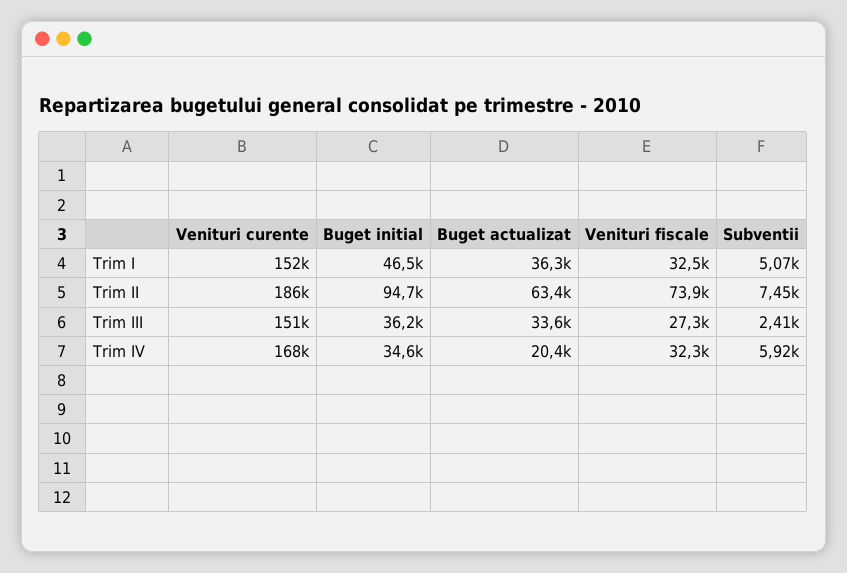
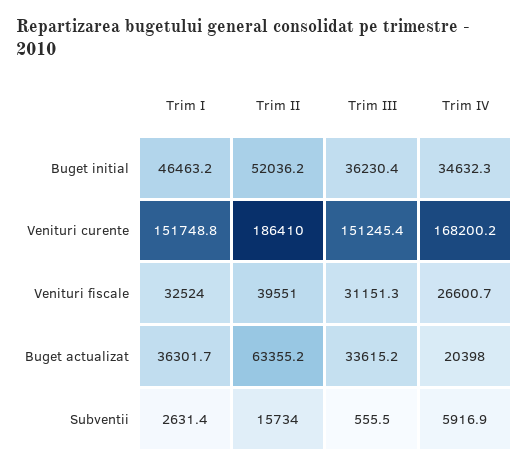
Subventii, Trim I: 5070 -> 2631.4
Buget initial, Trim II: 94700 -> 52036.2
Venituri fiscale, Trim II: 73900 -> 39551
Subventii, Trim II: 7450 -> 15734
Venituri fiscale, Trim III: 27300 -> 31151.3
Subventii, Trim III: 2410 -> 555.5
Venituri fiscale, Trim IV: 32300 -> 26600.7

